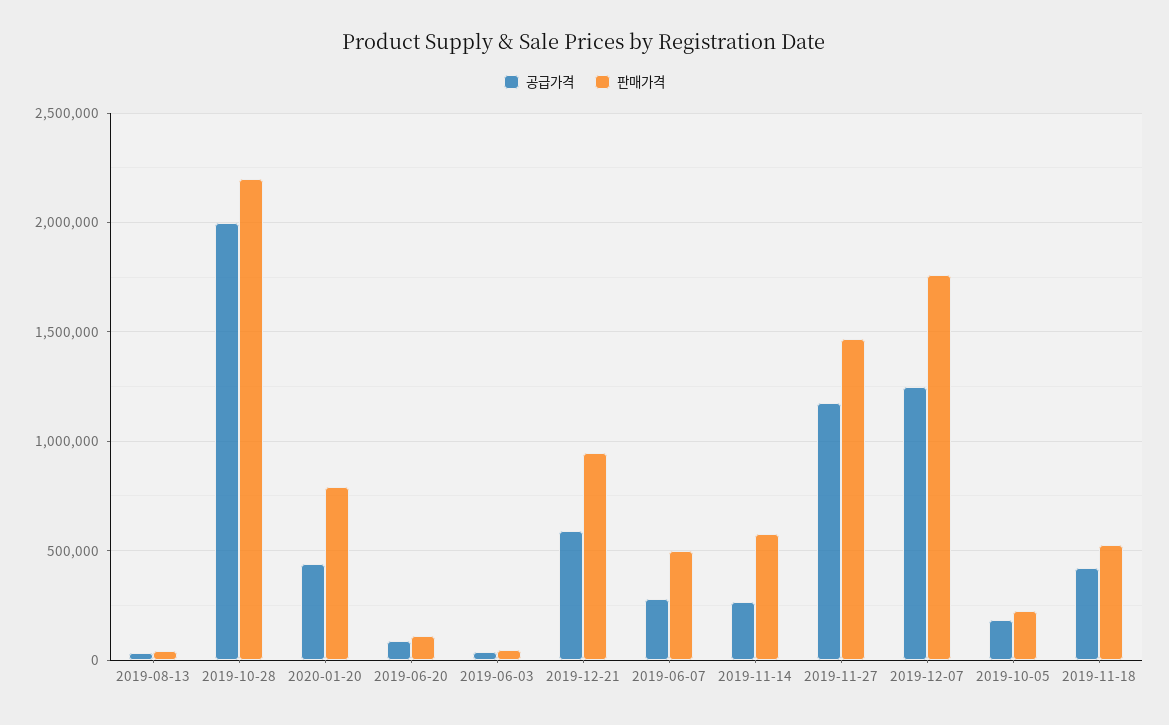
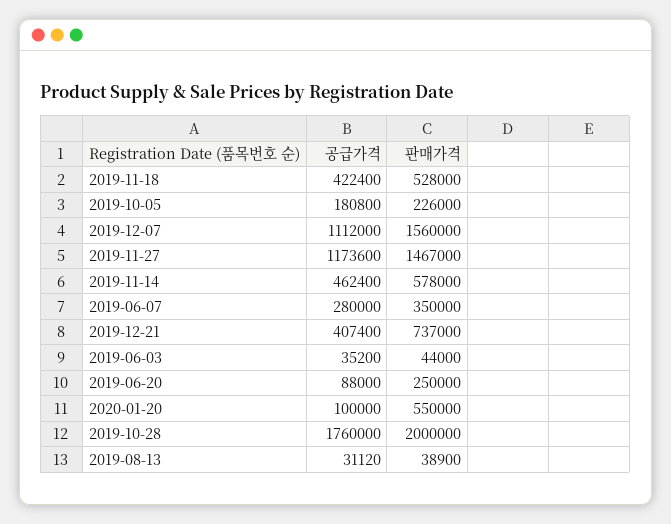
공급가격, 2019-10-28: 2000000 -> 1760000
판매가격, 2019-10-28: 2200000 -> 2000000
공급가격, 2020-01-20: 450000 -> 100000
판매가격, 2020-01-20: 800000 -> 550000
판매가격, 2019-06-20: 100000 -> 250000
공급가격, 2019-12-21: 600000 -> 407400
판매가격, 2019-12-21: 950000 -> 737000
판매가격, 2019-06-07: 500000 -> 350000
공급가격, 2019-11-14: 250000 -> 462400
공급가격, 2019-12-07: 1250000 -> 1112000
판매가격, 2019-12-07: 1750000 -> 1560000

